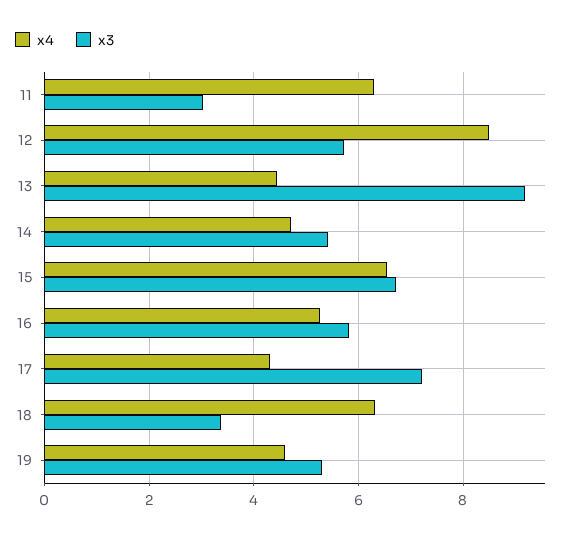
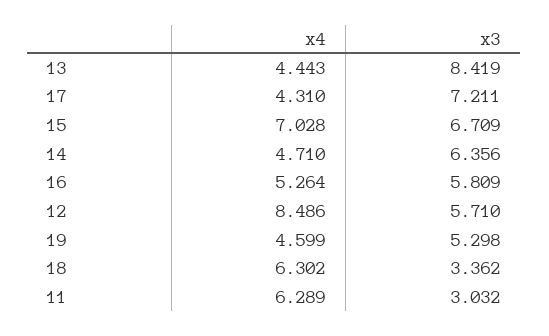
x3, 13: 9.2 -> 8.419
x3, 14: 5.4 -> 6.356
x4, 15: 6.6 -> 7.028

